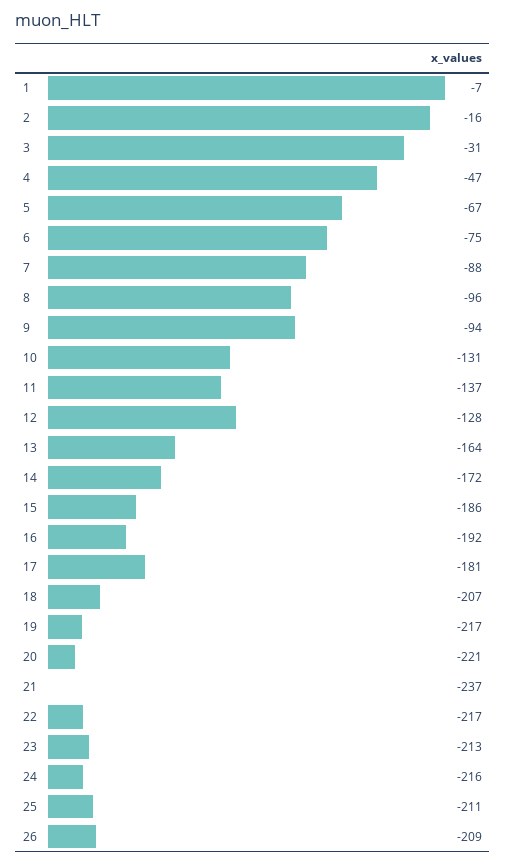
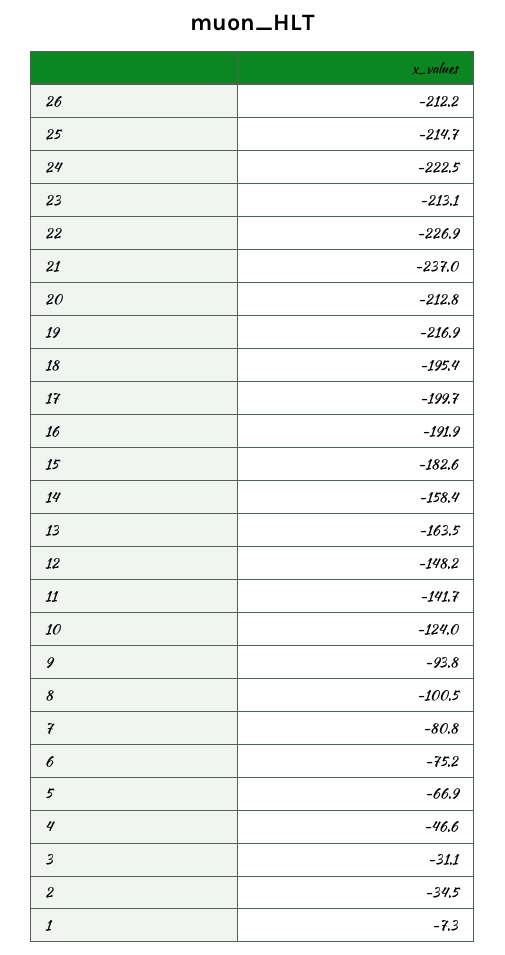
2: -16 -> -34.5
7: -88 -> -80.8
8: -96 -> -100.5
10: -131 -> -124
11: -137 -> -141.7
12: -128 -> -148.2
14: -172 -> -158.4
15: -186 -> -182.6
17: -181 -> -199.7
18: -207 -> -195.4
20: -221 -> -212.8
22: -217 -> -226.9
24: -216 -> -222.5
25: -211 -> -214.7
26: -209 -> -212.2

